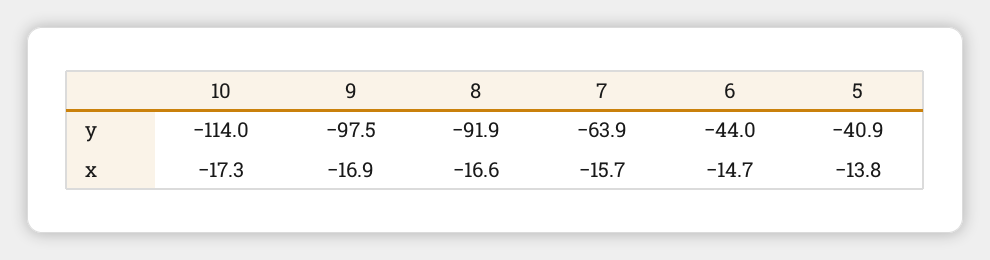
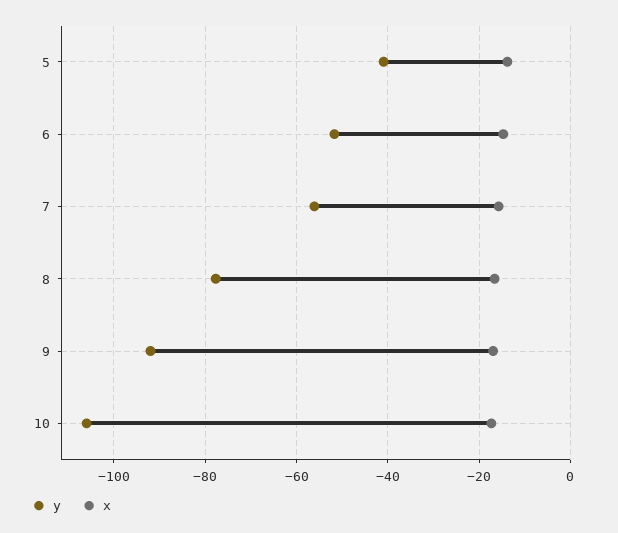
y, 10: -114 -> -106
y, 9: -97.5 -> -92
y, 8: -91.9 -> -78
y, 7: -63.9 -> -56
y, 6: -44 -> -52

